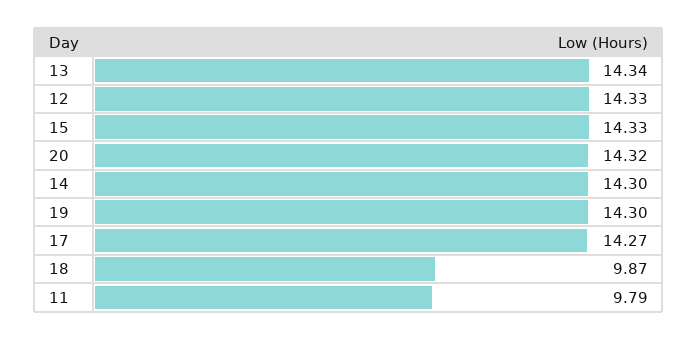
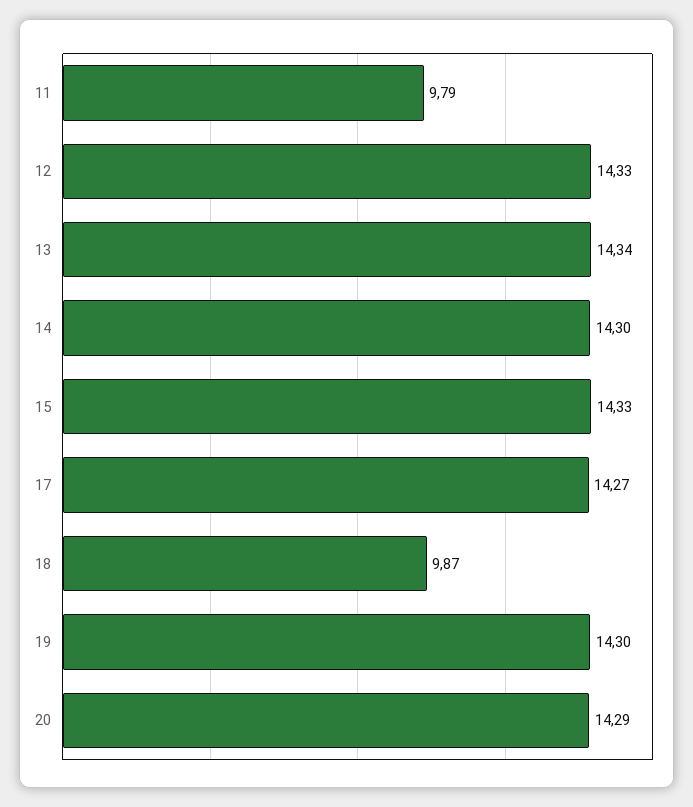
20: 14.32 -> 14.29

